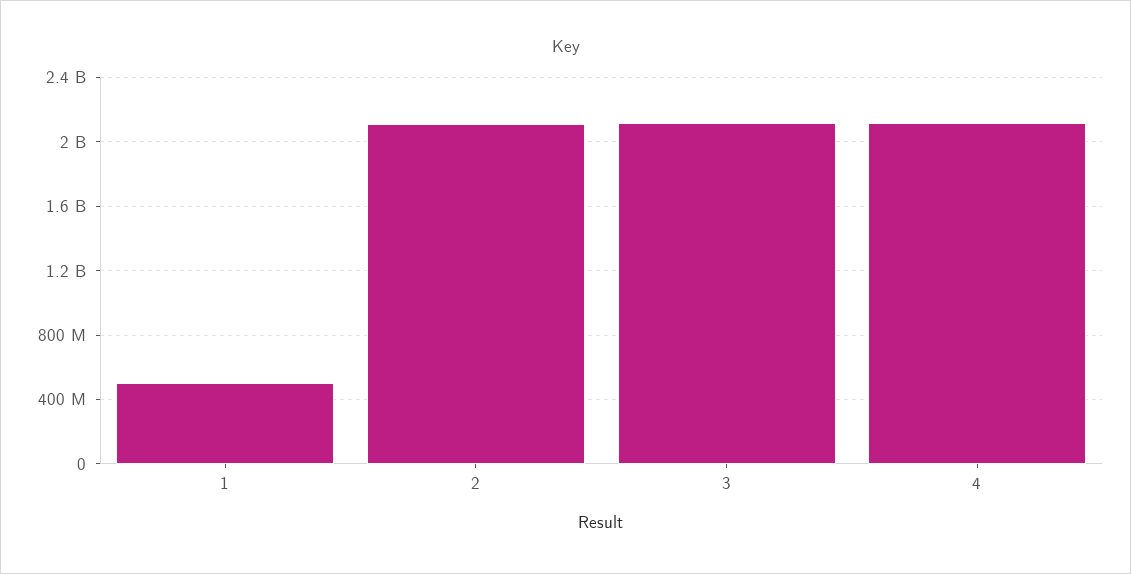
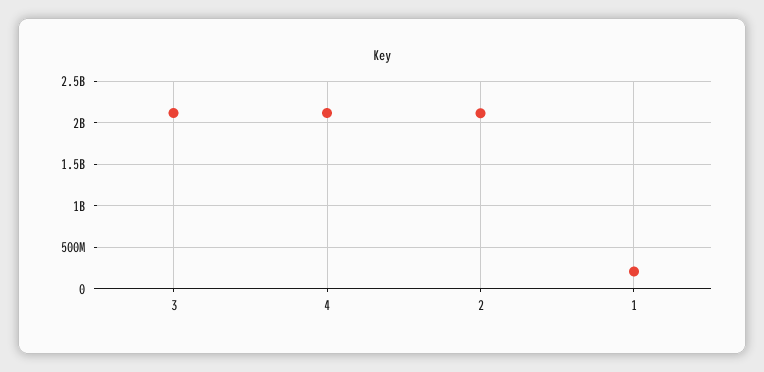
1: 500000000 -> 200000000

